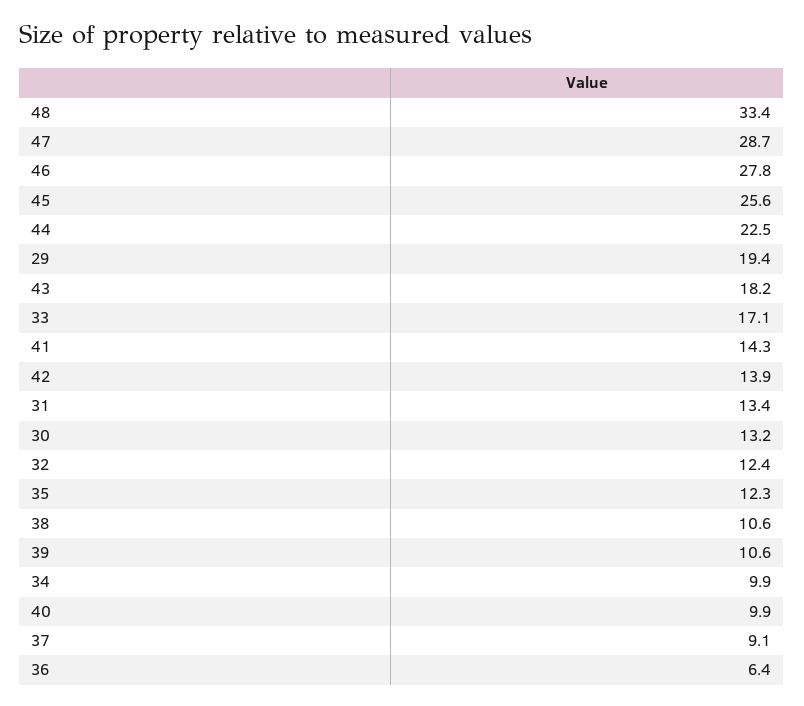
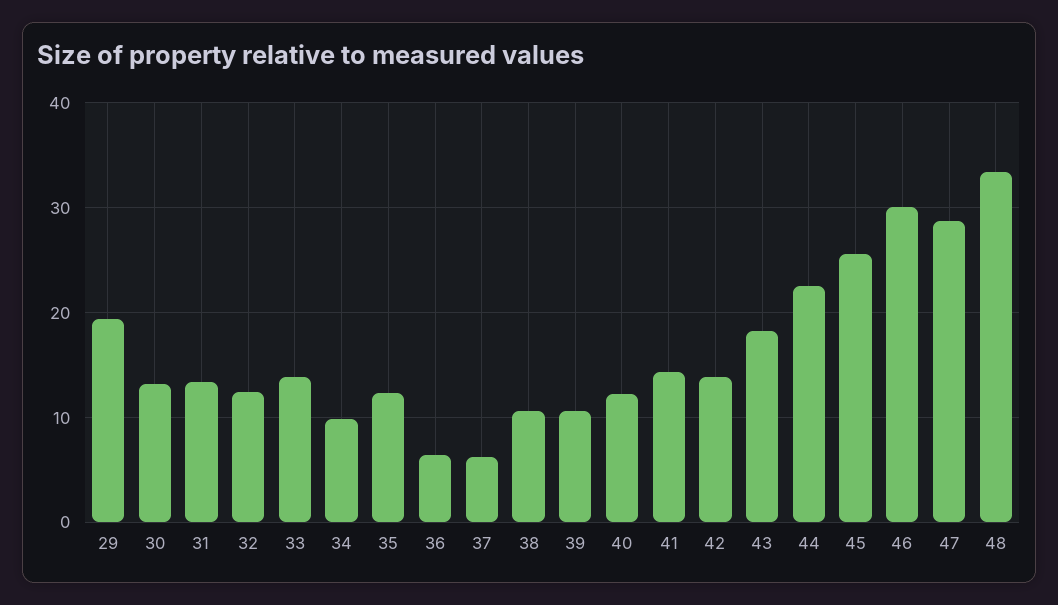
46: 27.8 -> 30
33: 17.1 -> 14
40: 9.9 -> 12
37: 9.1 -> 6

